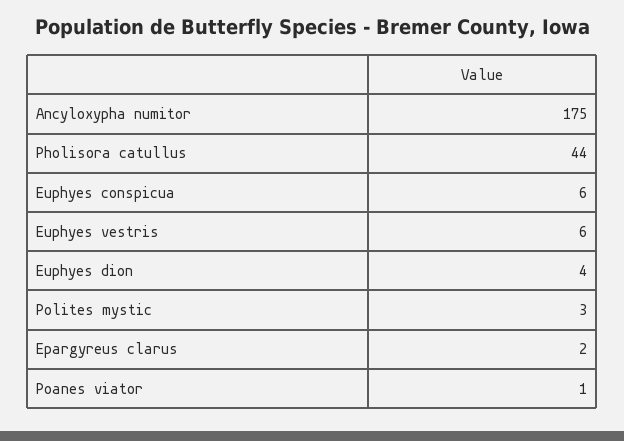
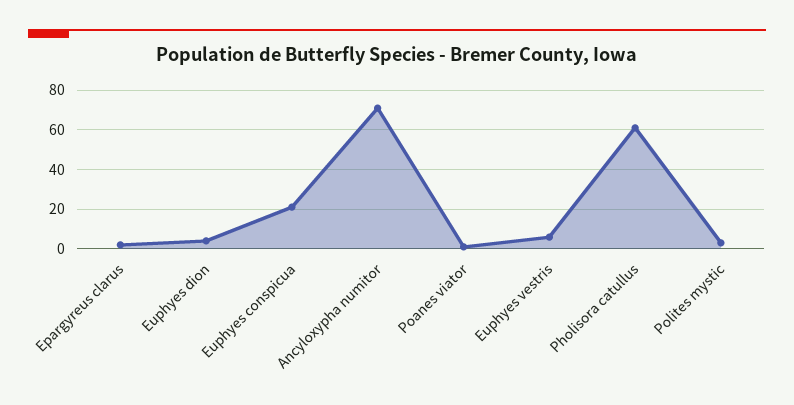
Ancyloxypha numitor: 175 -> 70
Pholisora catullus: 44 -> 60
Euphyes conspicua: 6 -> 20

